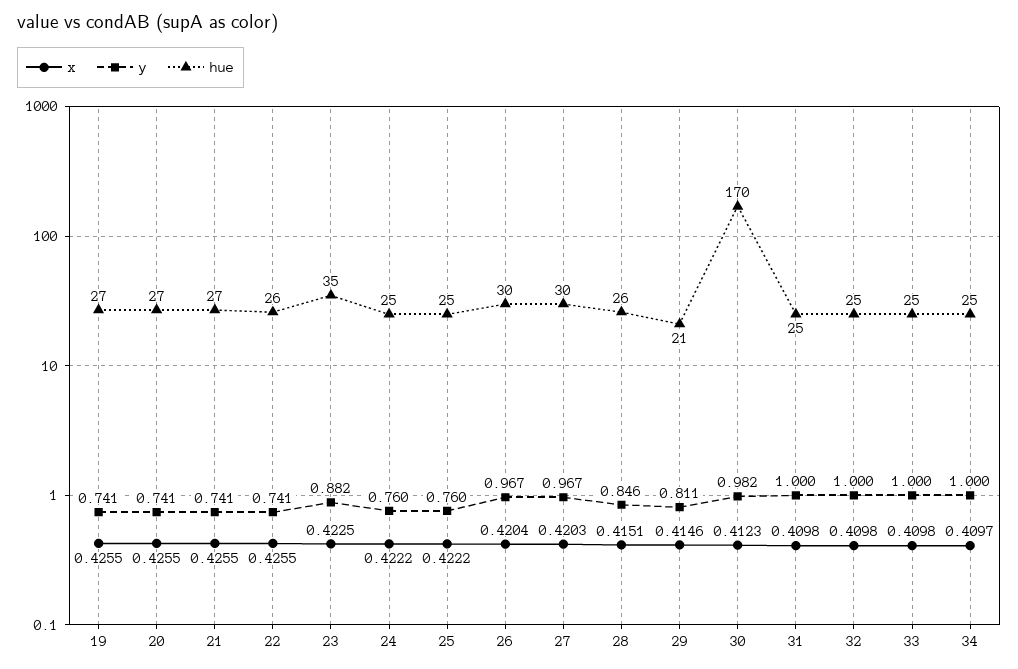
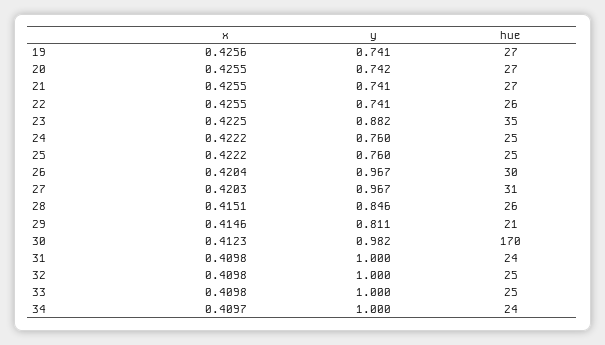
x, 19: 0.4255 -> 0.4256
y, 20: 0.741 -> 0.742
hue, 27: 30 -> 31
hue, 31: 25 -> 24
hue, 34: 25 -> 24

